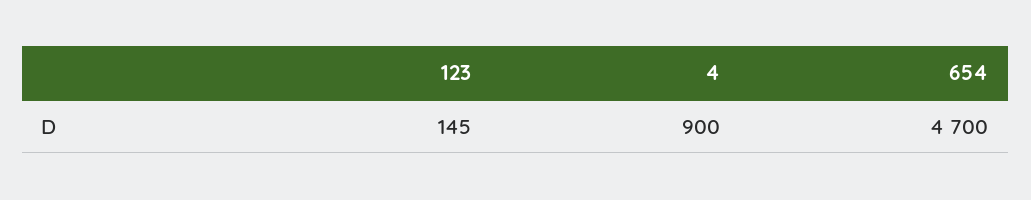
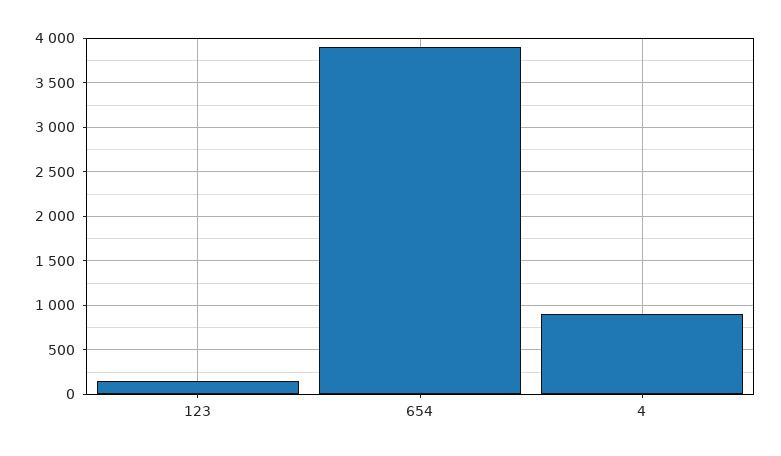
654: 4700 -> 3900

